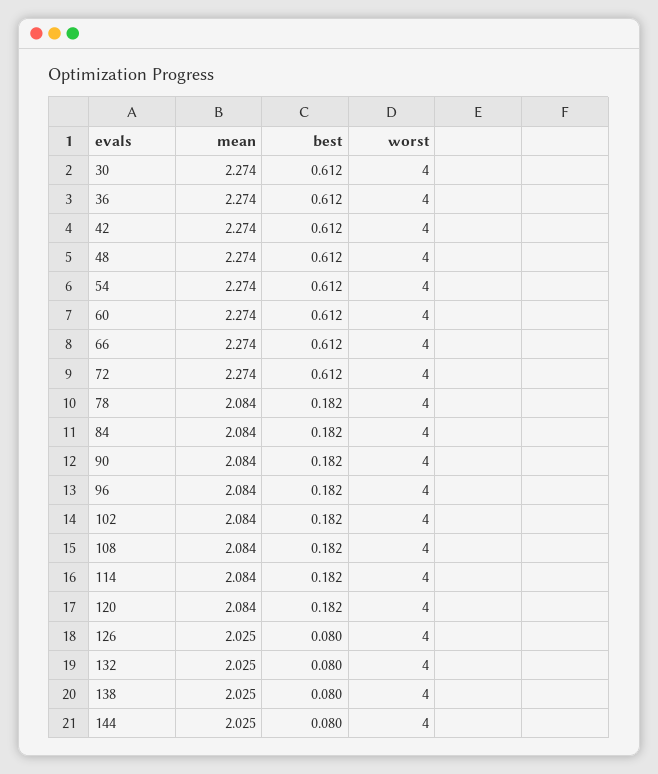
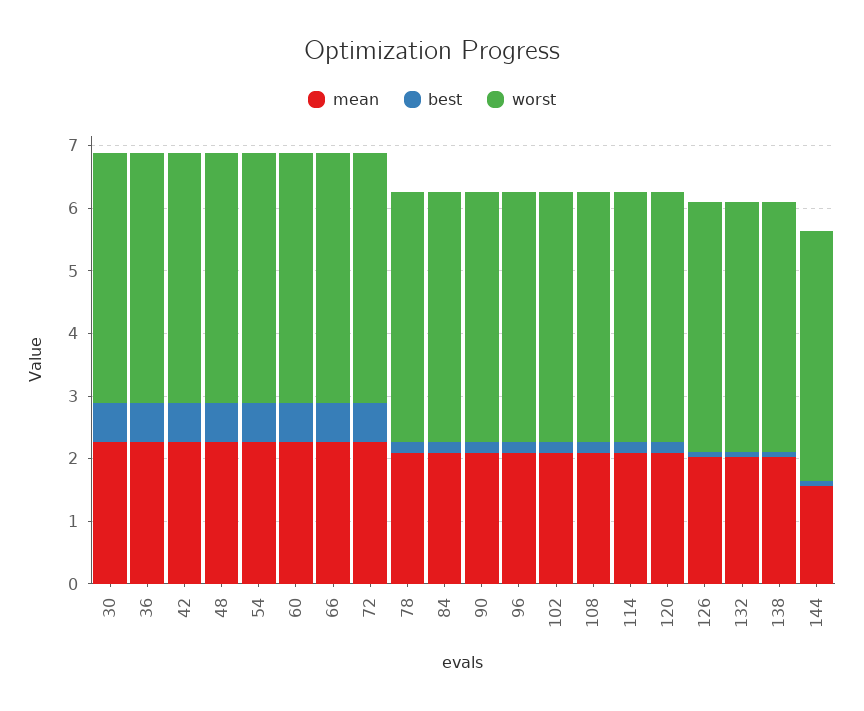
mean, 144: 2.025 -> 1.6

